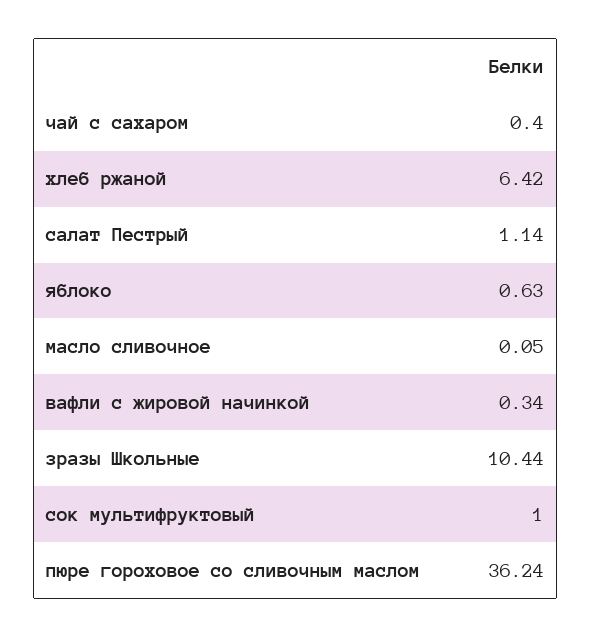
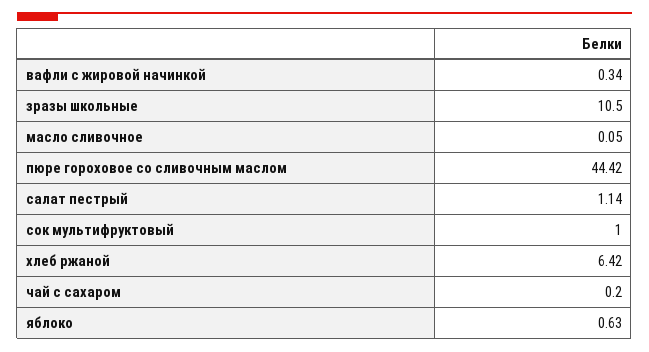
чай с сахаром: 0.4 -> 0.2
зразы Школьные: 10.44 -> 10.5
пюре гороховое со сливочным маслом: 36.24 -> 44.42

